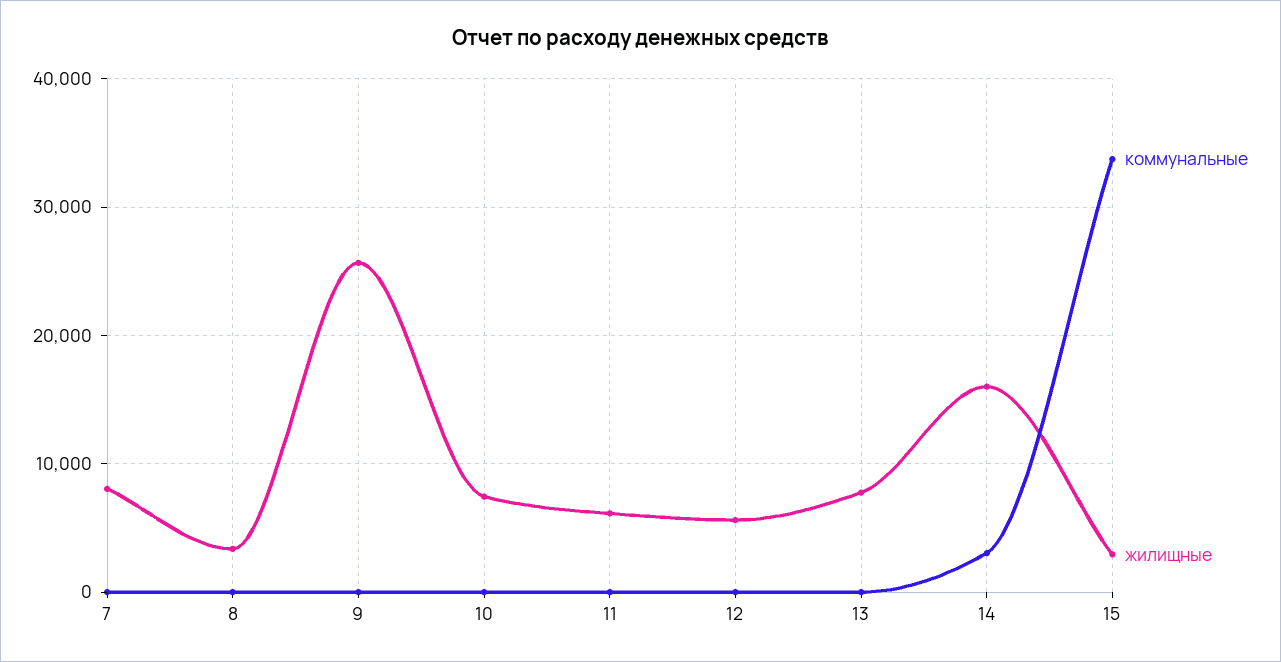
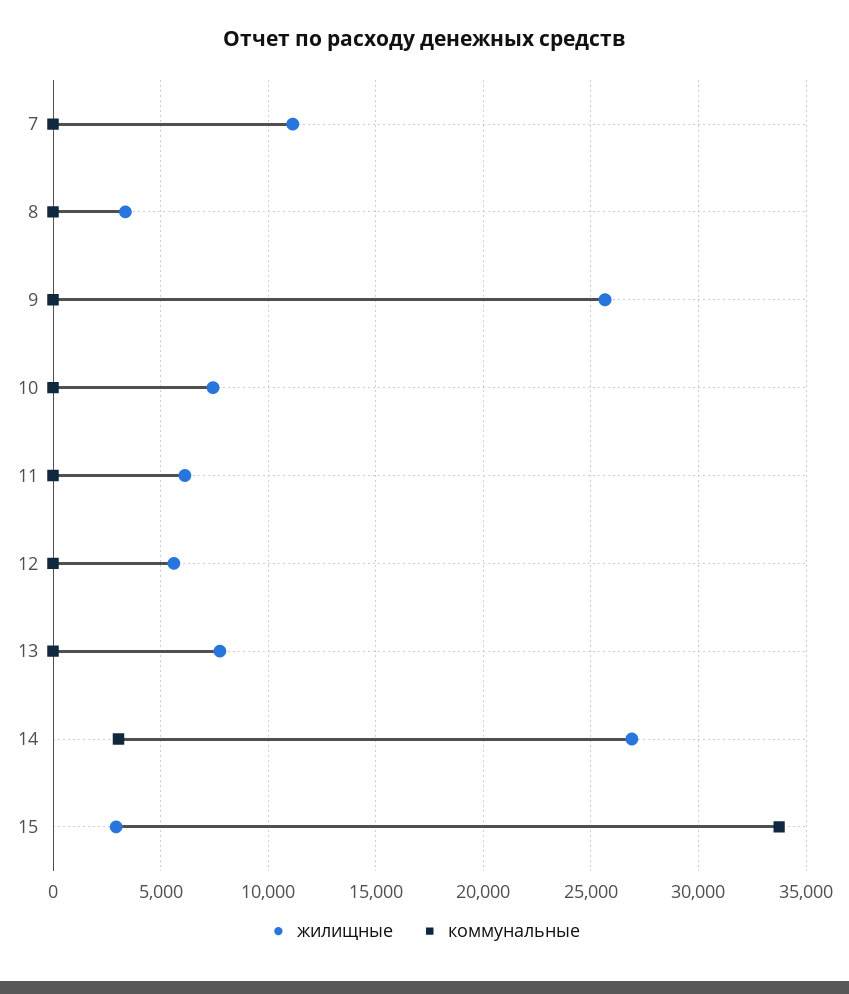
жилищные, 7: 8000 -> 11000
жилищные, 14: 16000 -> 27000

